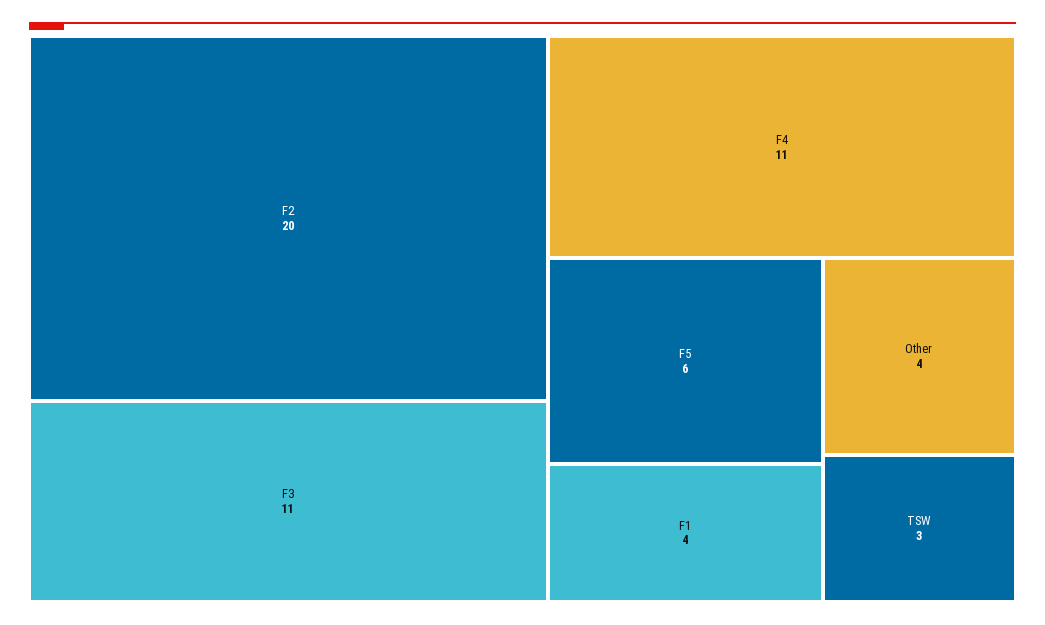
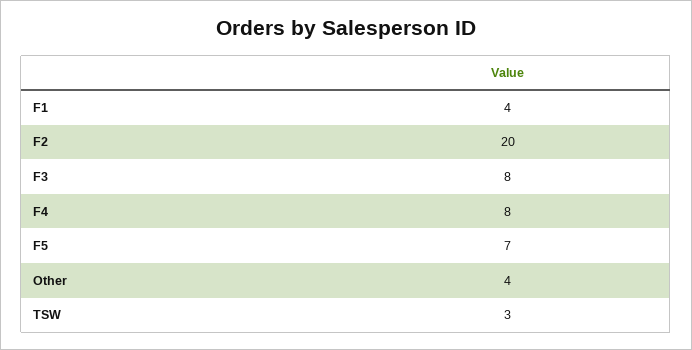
F3: 11 -> 8
F4: 11 -> 8
F5: 6 -> 7

